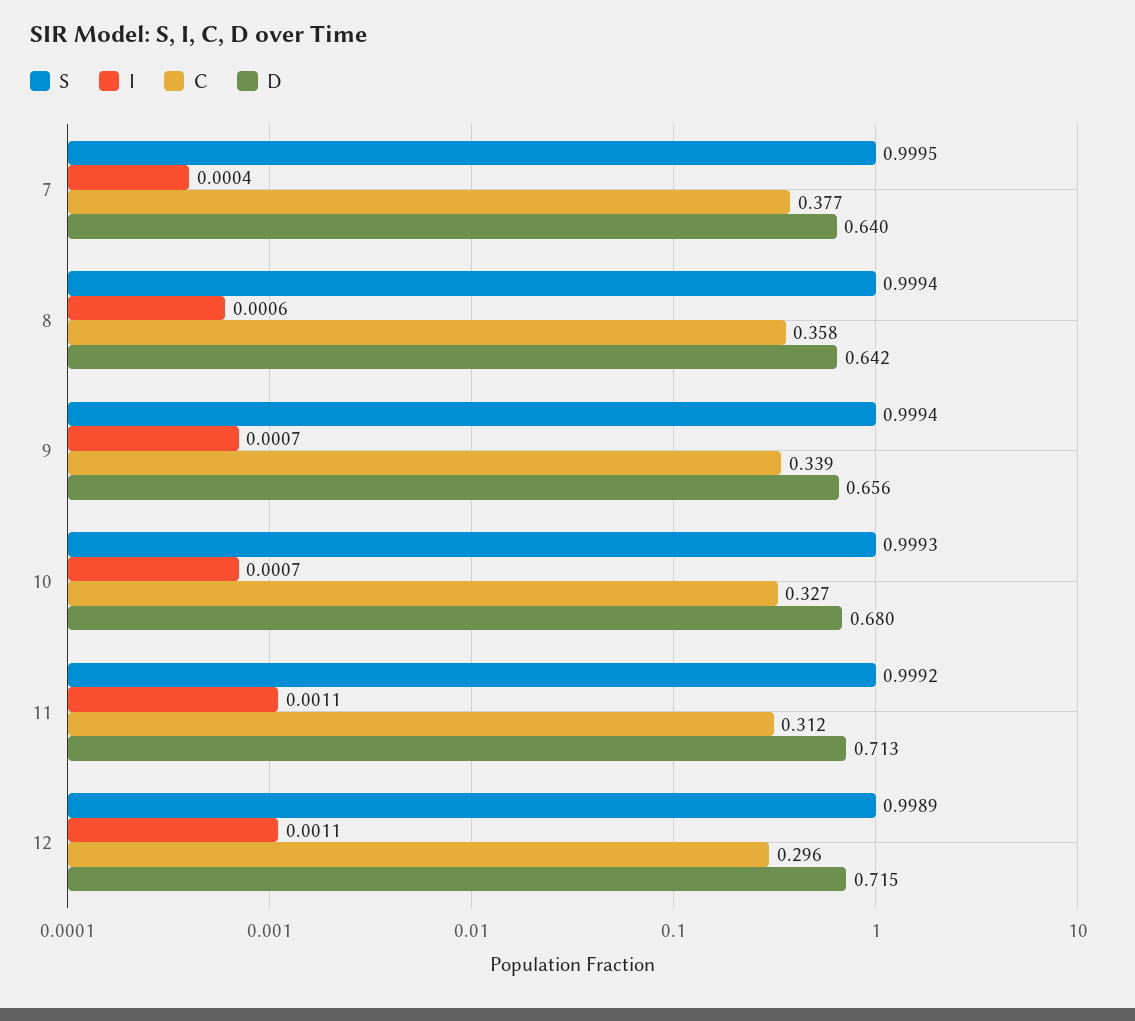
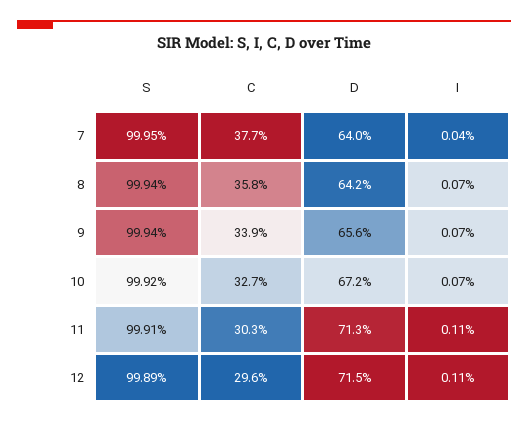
I, 8: 0.0006 -> 0.0007
S, 10: 0.9993 -> 0.9992
D, 10: 0.68 -> 0.672
S, 11: 0.9992 -> 0.9991
C, 11: 0.312 -> 0.303

